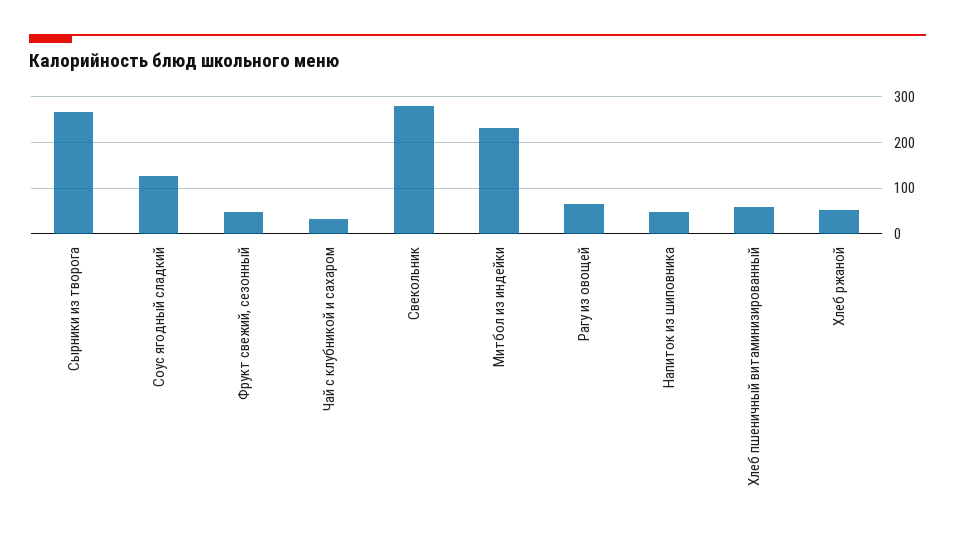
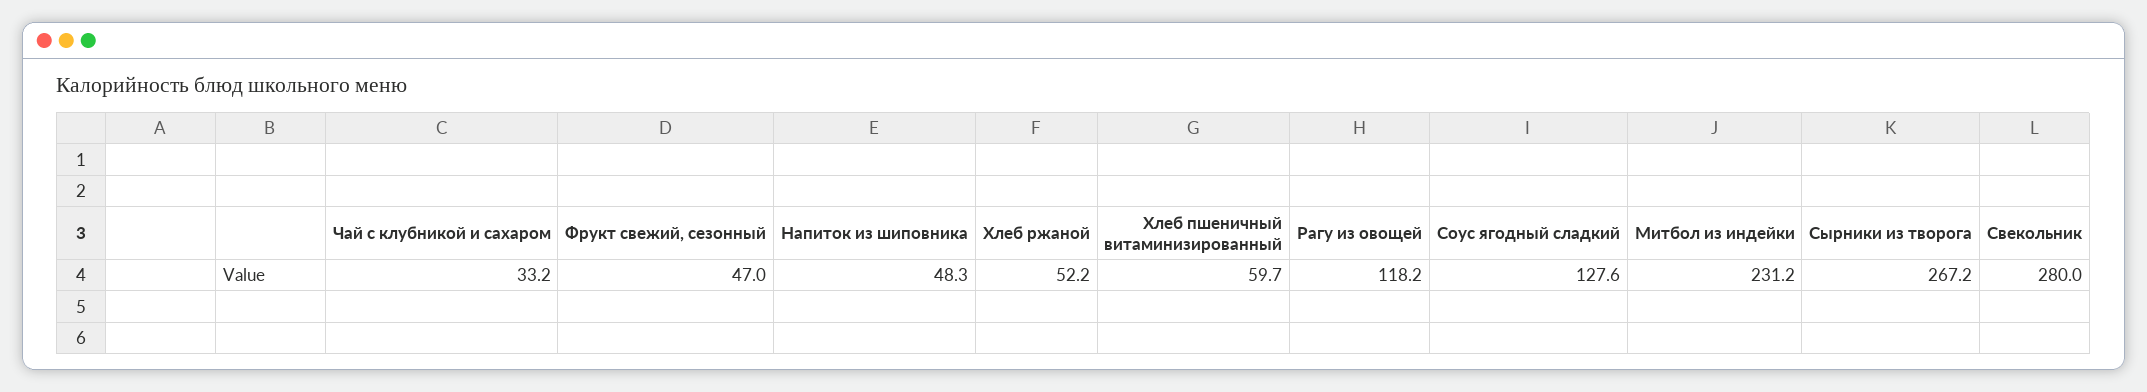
Рагу из овощей: 60 -> 118.2

